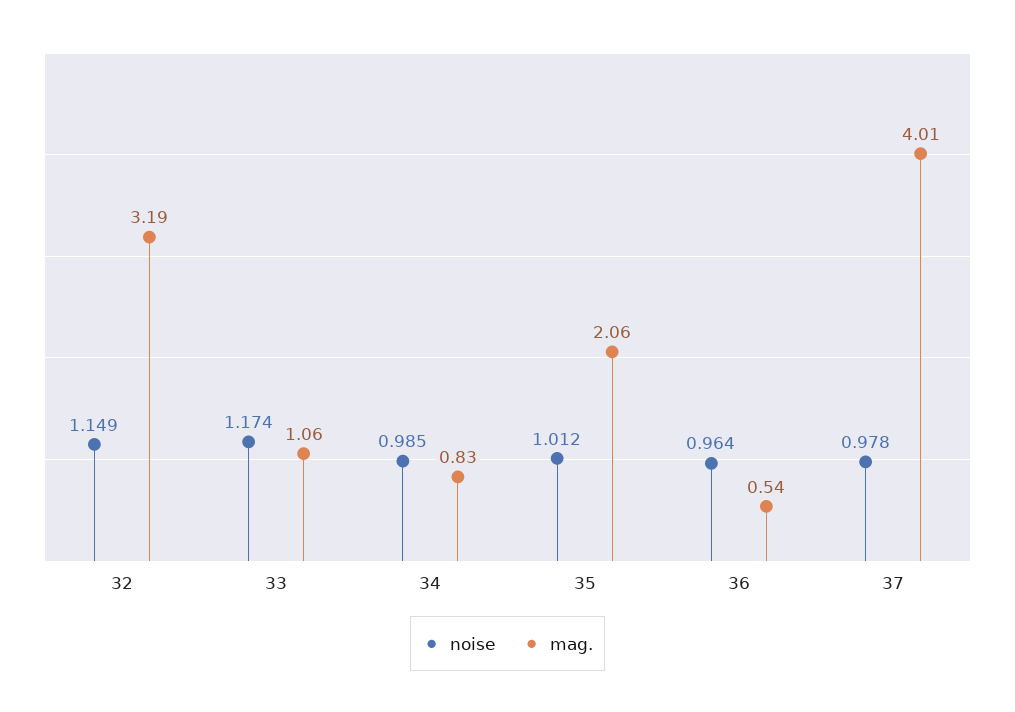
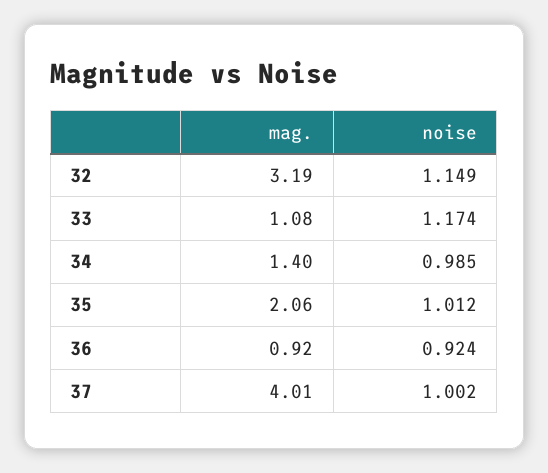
mag., 33: 1.06 -> 1.08
mag., 34: 0.83 -> 1.4
noise, 36: 0.964 -> 0.924
mag., 36: 0.54 -> 0.92
noise, 37: 0.978 -> 1.002

